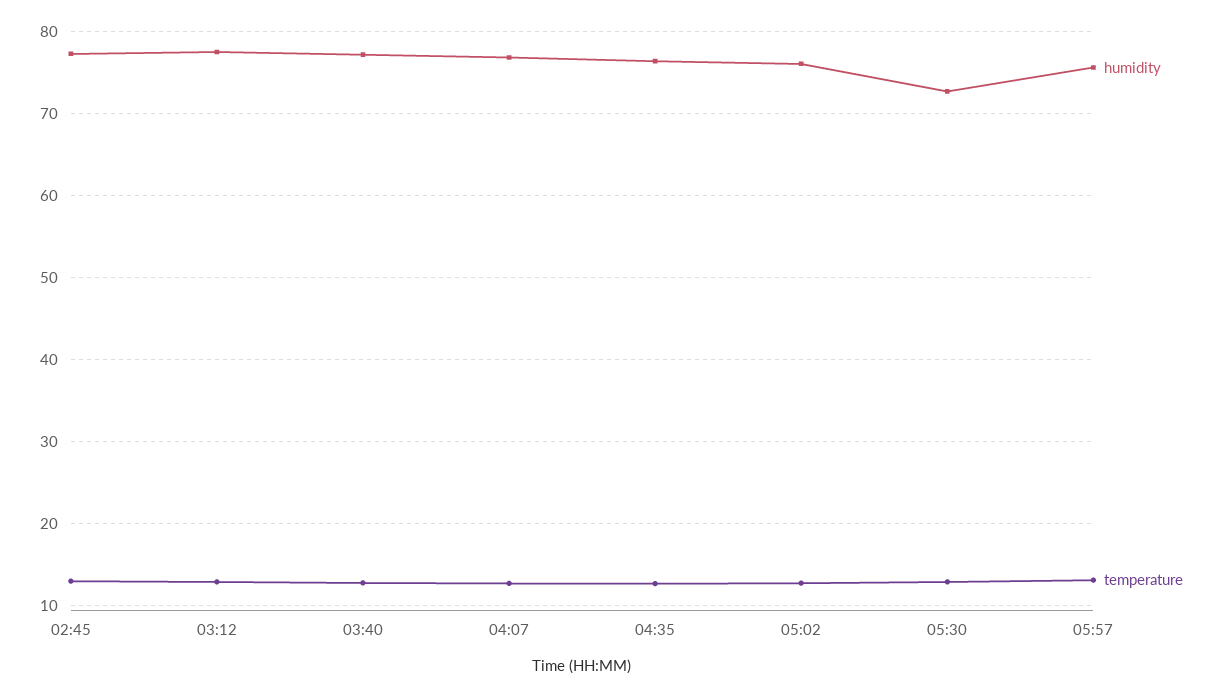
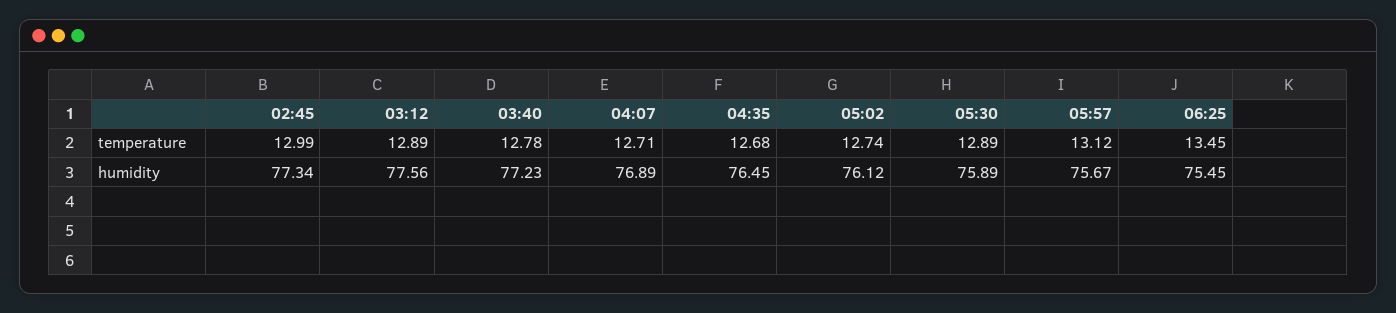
humidity, 05:30: 73 -> 75.89
temperature, 06:25: none -> 13.45
humidity, 06:25: none -> 75.45

